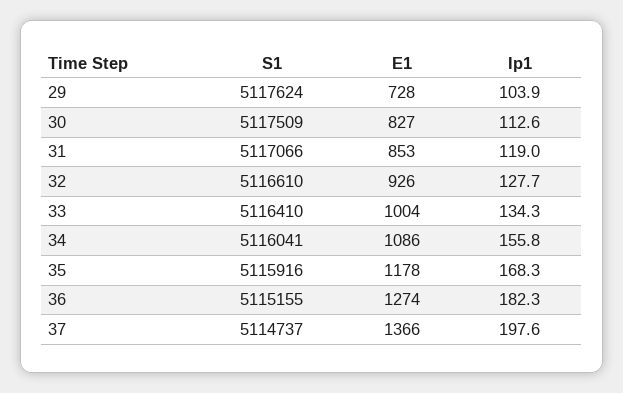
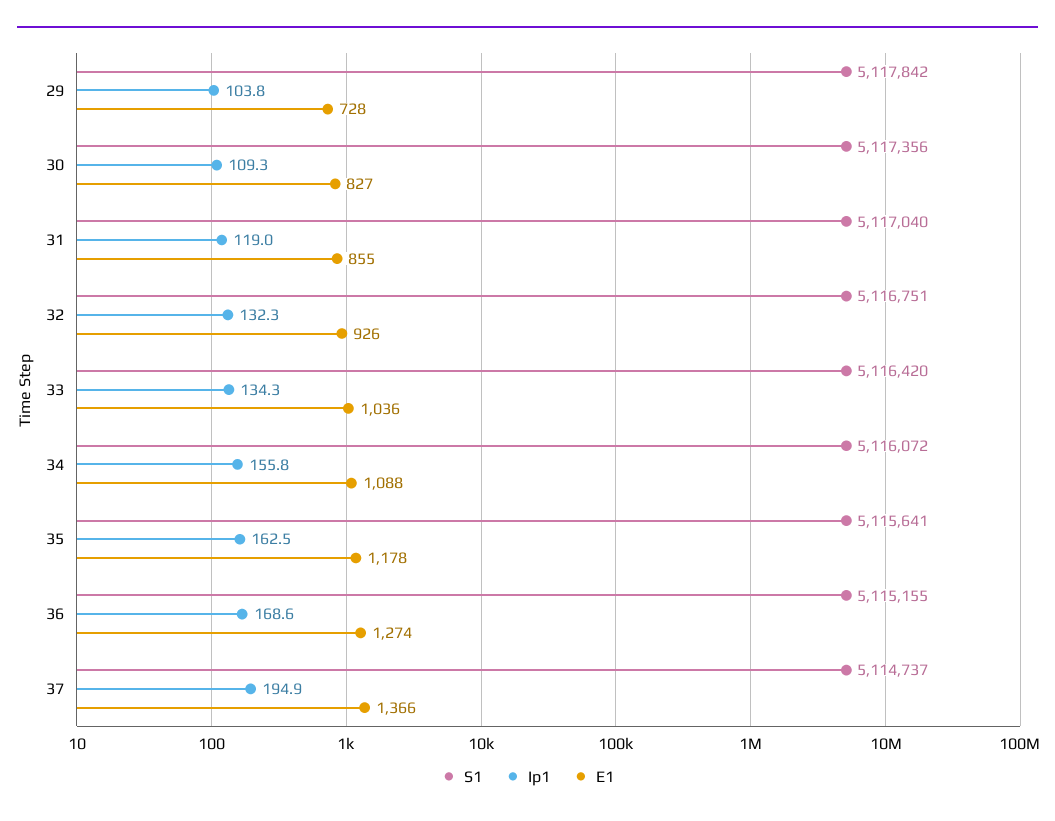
S1, 29: 5117624 -> 5117842
Ip1, 29: 103.9 -> 103.8
S1, 30: 5117509 -> 5117356
Ip1, 30: 112.6 -> 109.3
S1, 31: 5117066 -> 5117040
E1, 31: 853 -> 855
S1, 32: 5116610 -> 5116751
Ip1, 32: 127.7 -> 132.3
S1, 33: 5116410 -> 5116420
E1, 33: 1004 -> 1036
S1, 34: 5116041 -> 5116072
E1, 34: 1086 -> 1088
S1, 35: 5115916 -> 5115641
Ip1, 35: 168.3 -> 162.5
Ip1, 36: 182.3 -> 168.6
Ip1, 37: 197.6 -> 194.9

